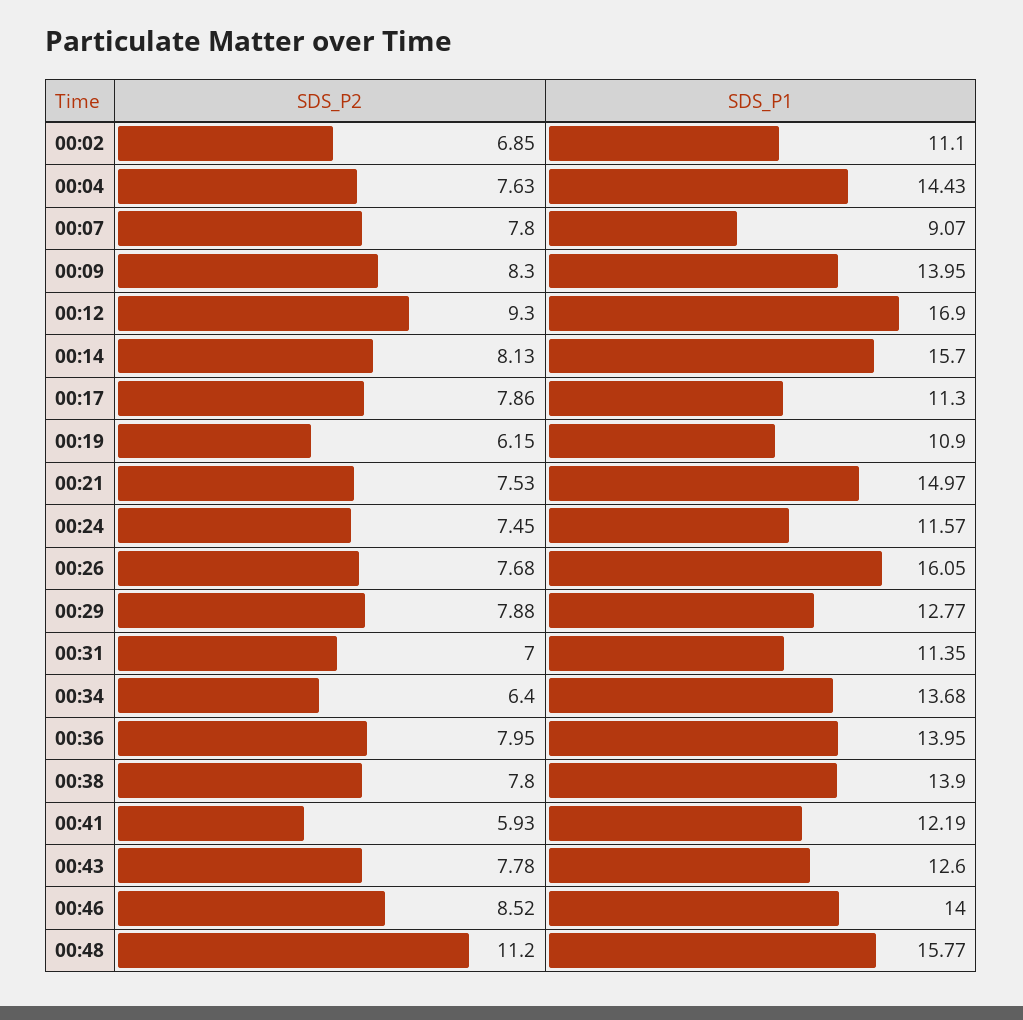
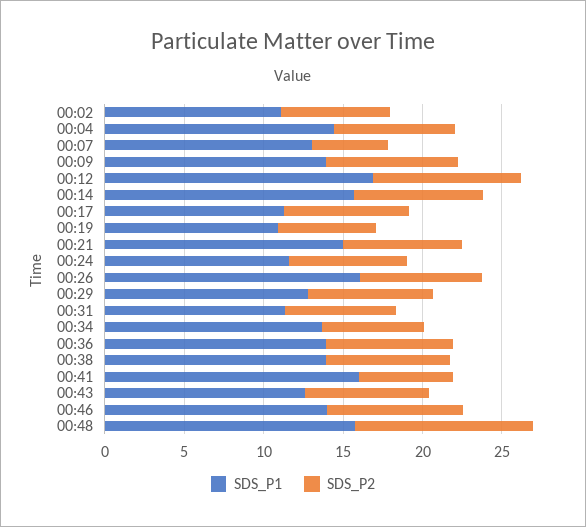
SDS_P2, 00:07: 7.8 -> 5
SDS_P1, 00:07: 9.07 -> 13
SDS_P1, 00:41: 12.19 -> 16

